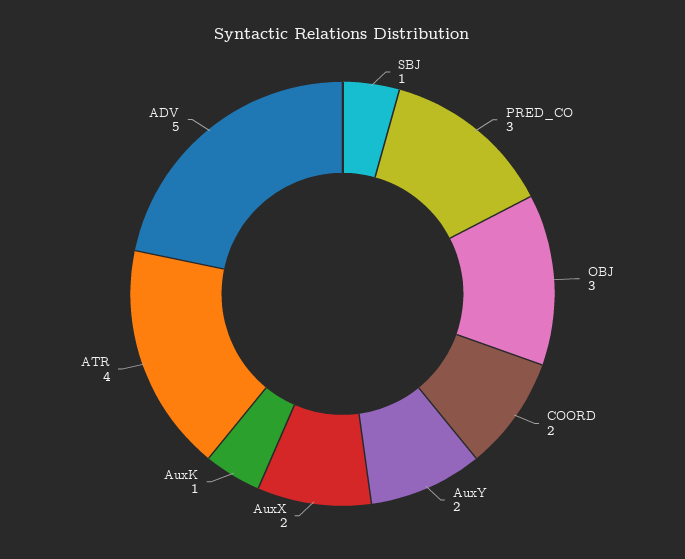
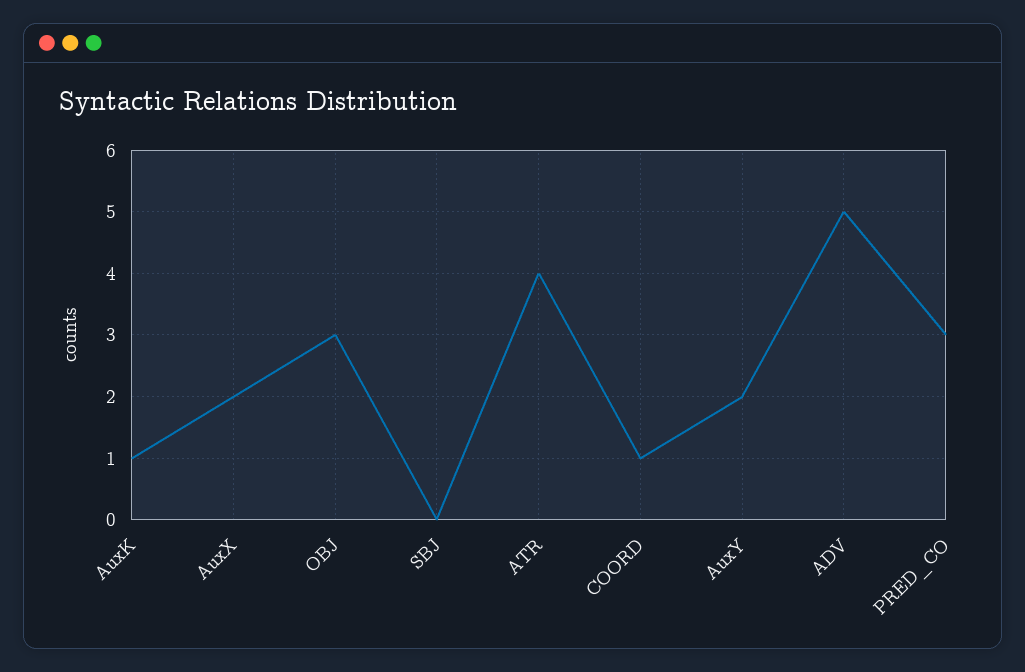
SBJ: 1 -> 0
COORD: 2 -> 1

